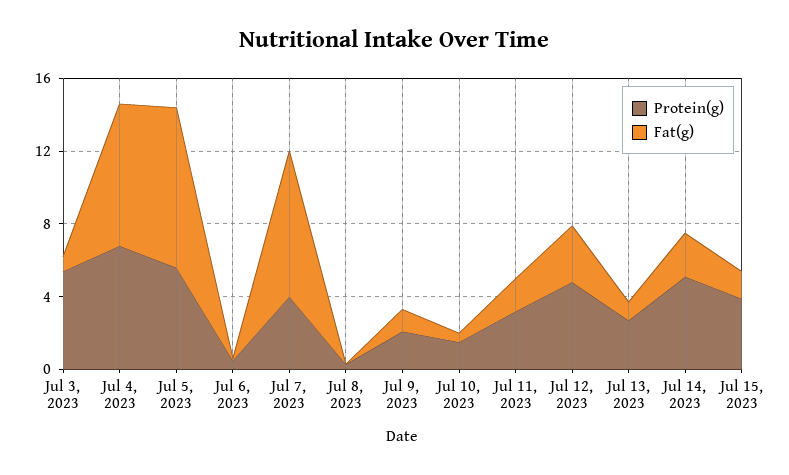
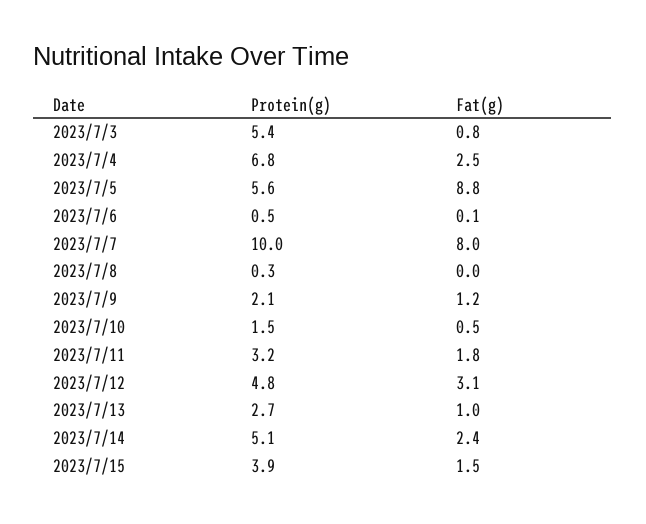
Fat(g), Jul 4, 2023: 8 -> 2.5
Protein(g), Jul 7, 2023: 4 -> 10

